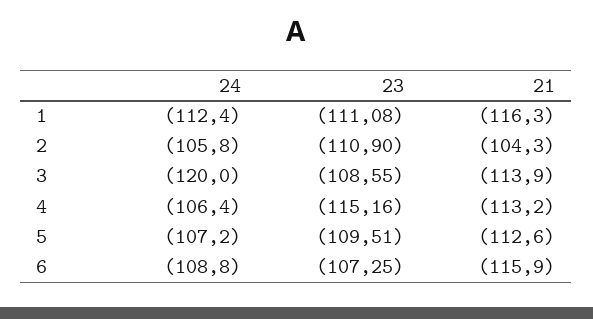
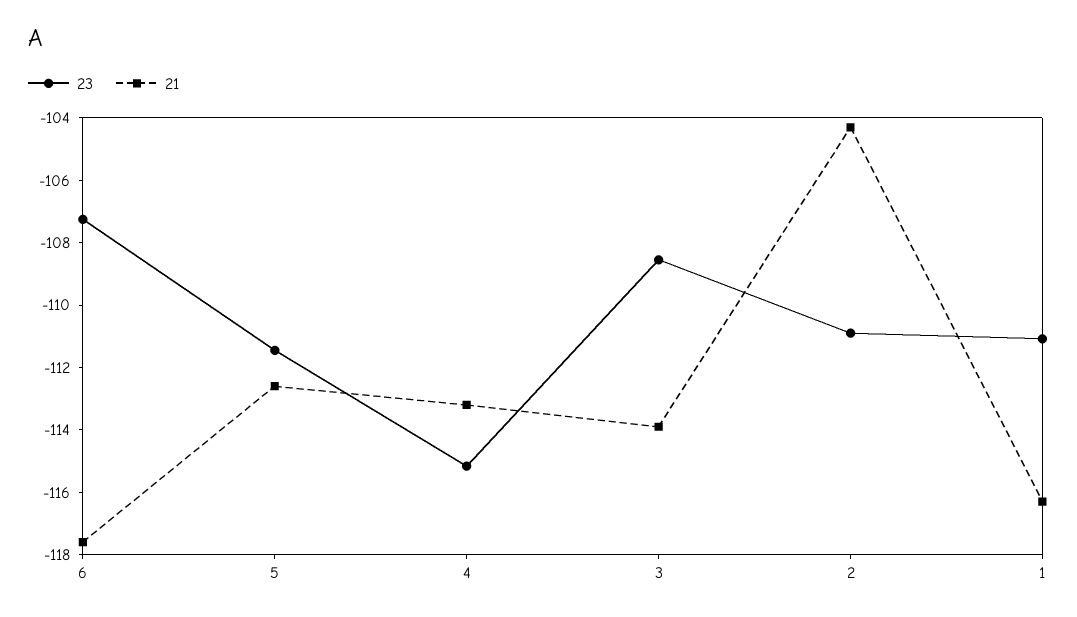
24, 1: -112.4 -> none
24, 2: -105.8 -> none
24, 3: -120 -> none
24, 4: -106.4 -> none
24, 5: -107.2 -> none
23, 5: -109.51 -> -111.5
24, 6: -108.8 -> none
21, 6: -115.9 -> -117.5

